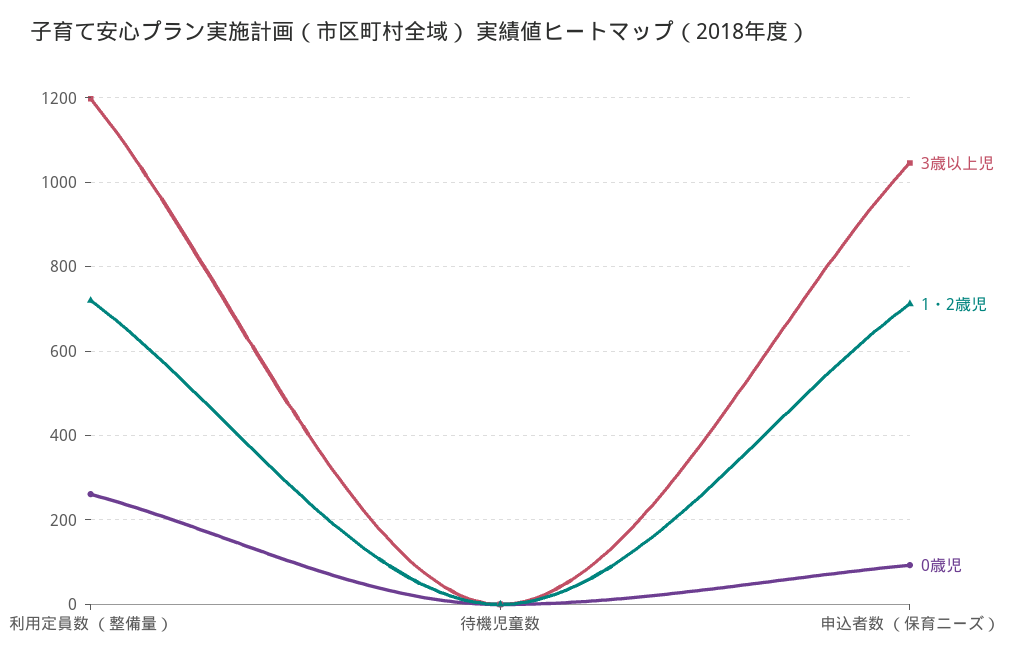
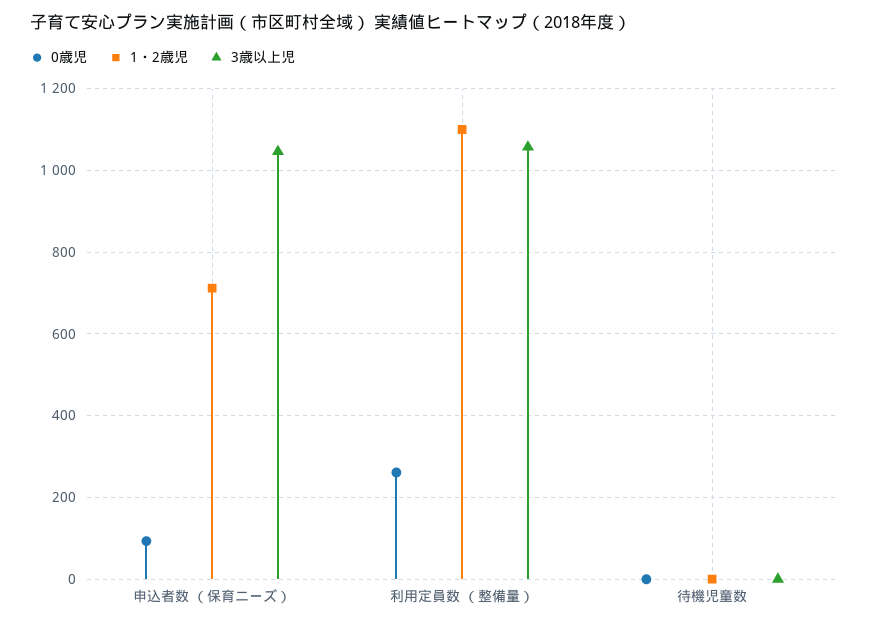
3歳以上児, 利用定員数 （整備量）: 1200 -> 1060
1・2歳児, 利用定員数 （整備量）: 720 -> 1100

